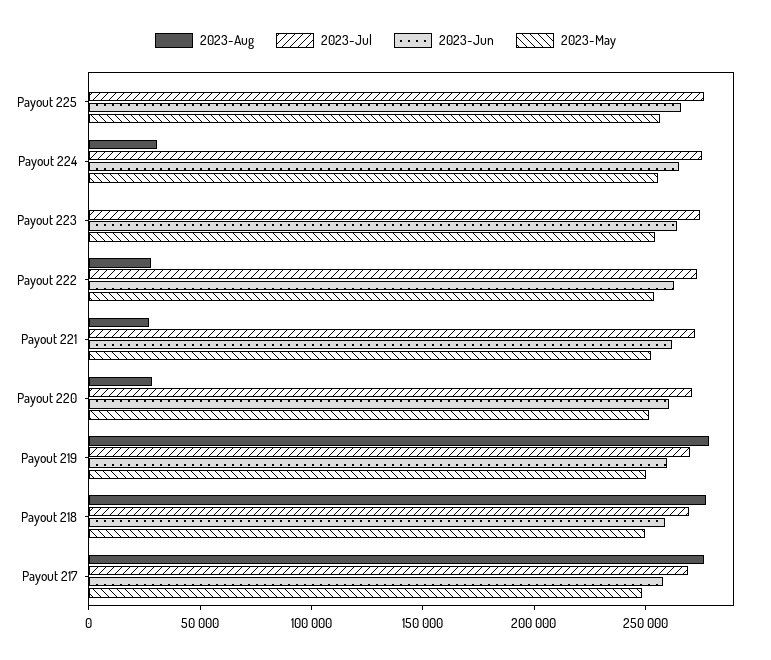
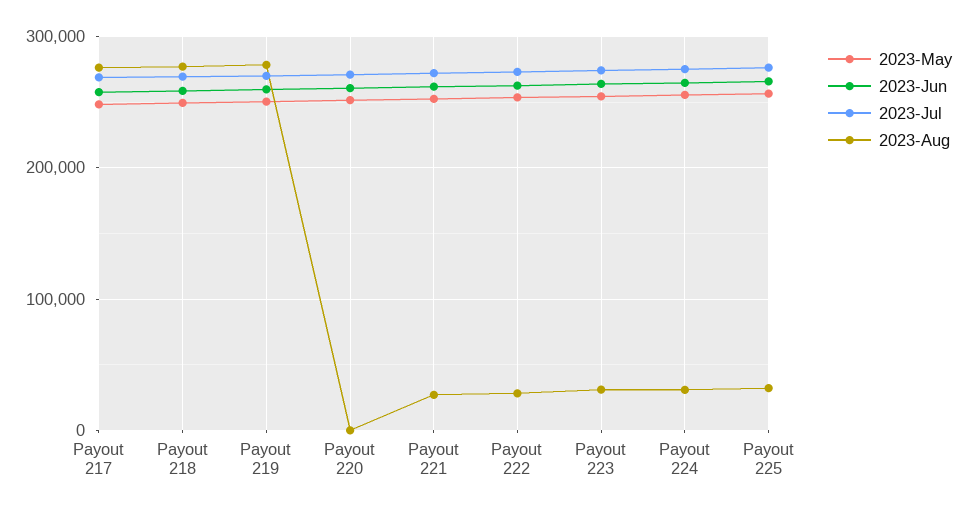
2023-Aug, Payout 225: 0 -> 30000
2023-Aug, Payout 223: 0 -> 30000
2023-Aug, Payout 220: 30000 -> 0

